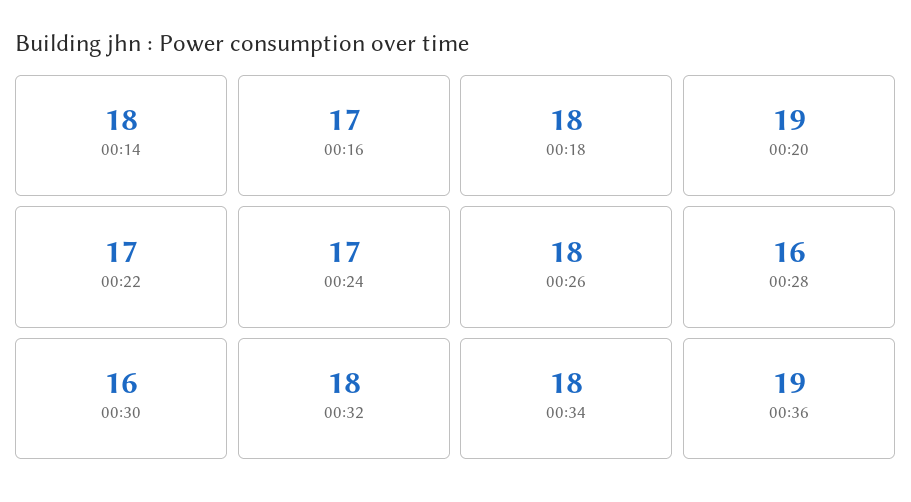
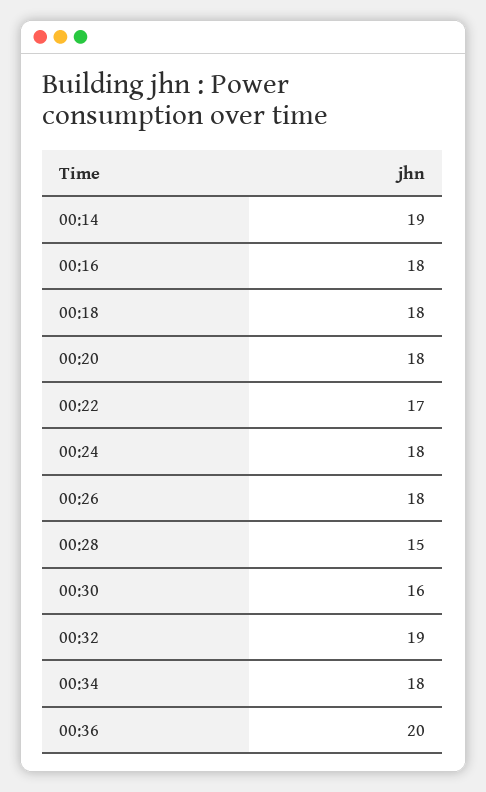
00:14: 18 -> 19
00:16: 17 -> 18
00:20: 19 -> 18
00:24: 17 -> 18
00:28: 16 -> 15
00:32: 18 -> 19
00:36: 19 -> 20

